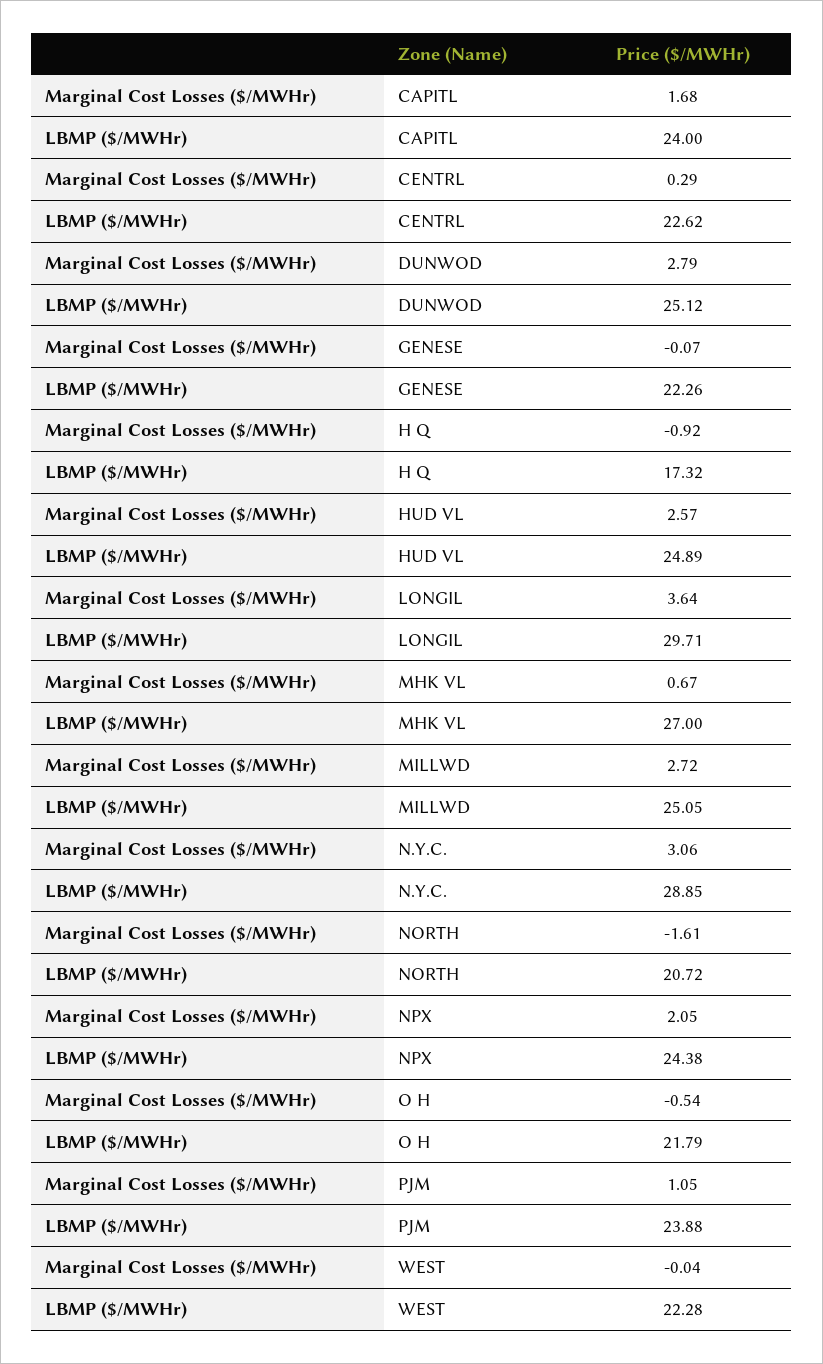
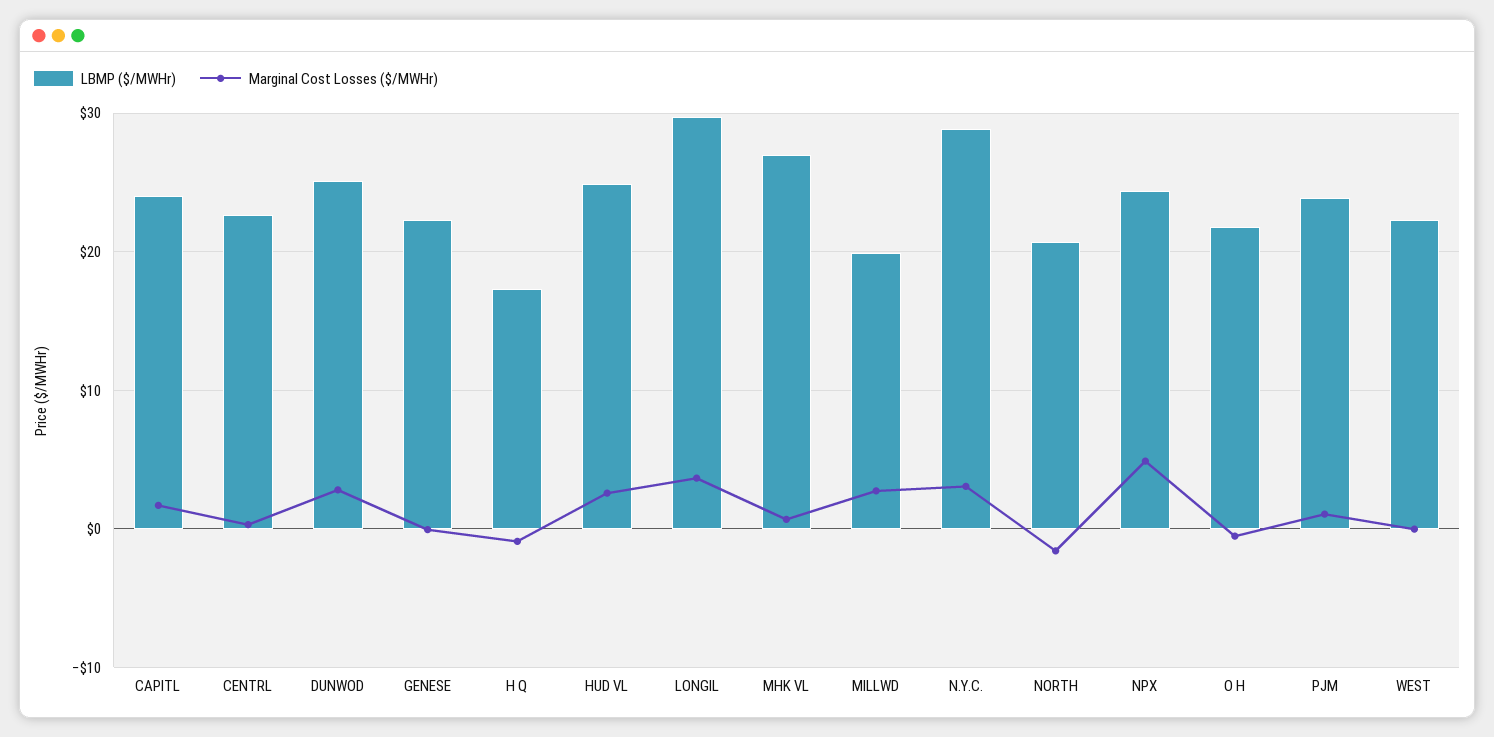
LBMP ($/MWHr), MILLWD: 25.05 -> 20
Marginal Cost Losses ($/MWHr), NPX: 2.05 -> 5

